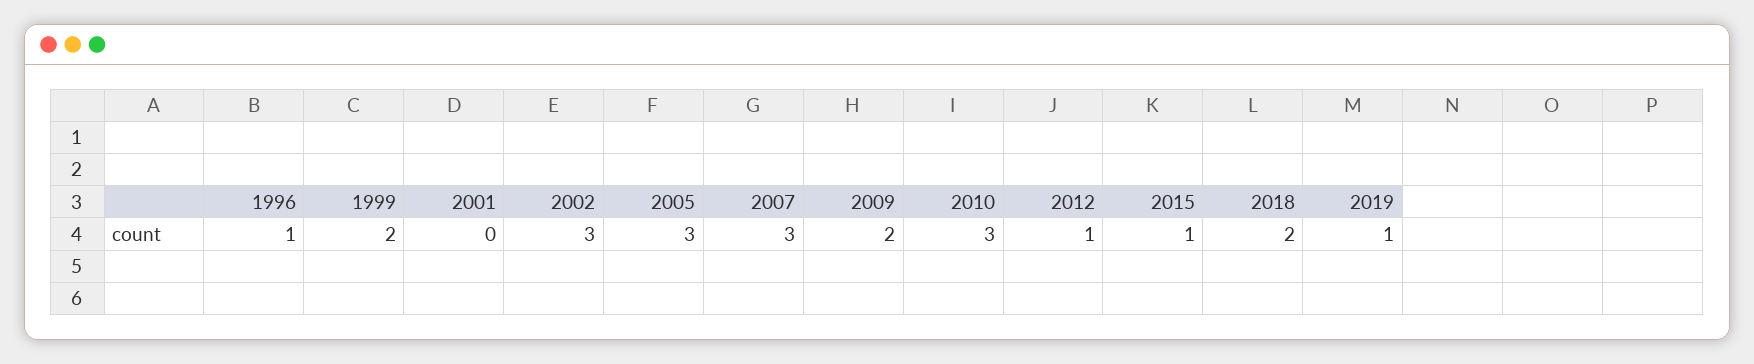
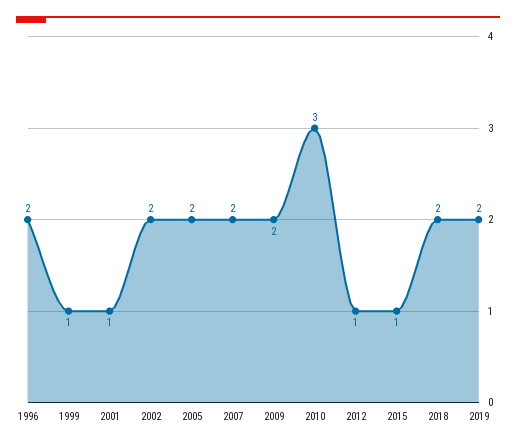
1996: 1 -> 2
1999: 2 -> 1
2001: 0 -> 1
2002: 3 -> 2
2005: 3 -> 2
2007: 3 -> 2
2019: 1 -> 2

